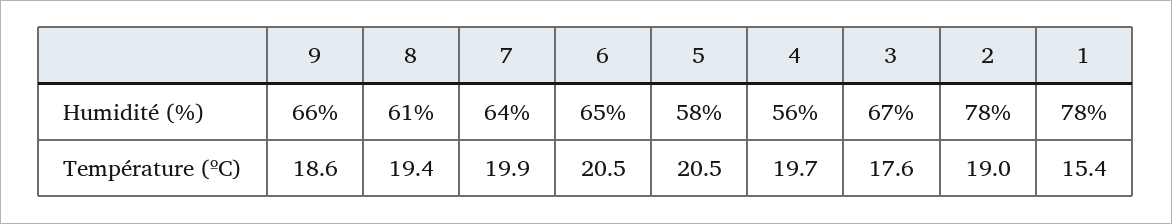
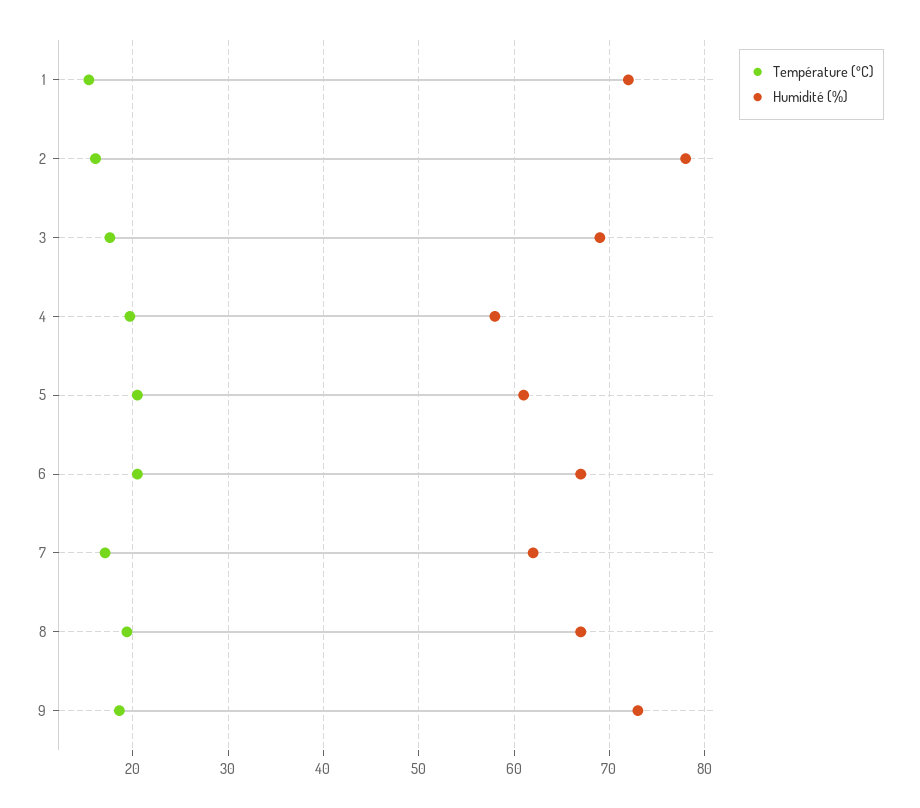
Humidité (%), 9: 66 -> 73
Humidité (%), 8: 61 -> 67
Humidité (%), 7: 64 -> 62
Humidité (%), 6: 65 -> 67
Humidité (%), 5: 58 -> 61
Humidité (%), 4: 56 -> 58
Humidité (%), 3: 67 -> 69
Humidité (%), 1: 78 -> 72
Température (ºC), 7: 19.9 -> 17
Température (ºC), 2: 19 -> 16

